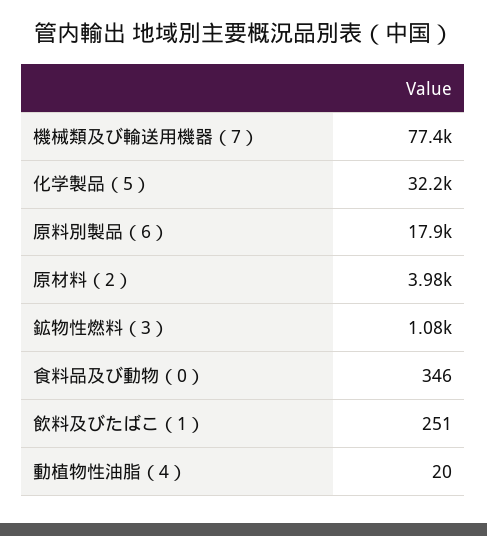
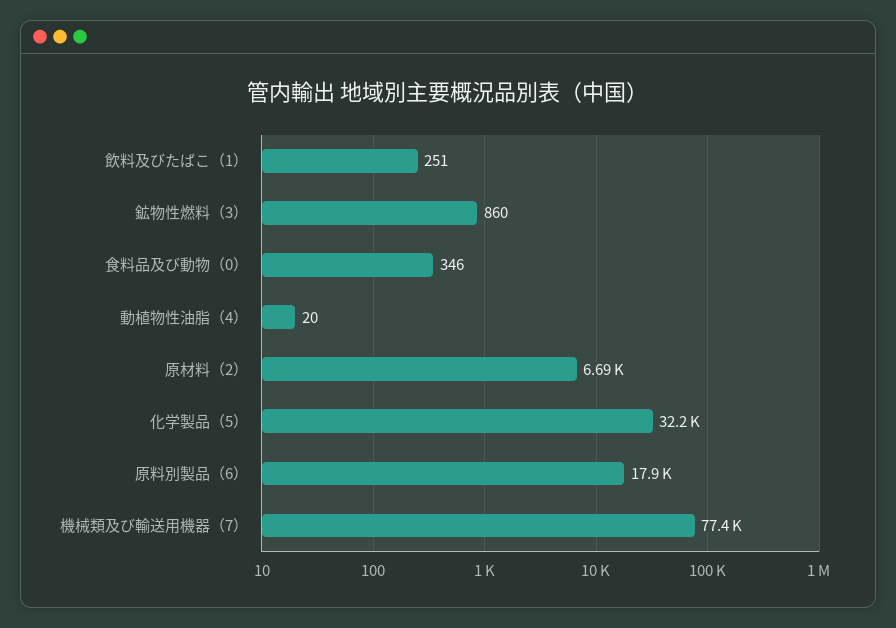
原材料（2）: 3980 -> 6690
鉱物性燃料（3）: 1080 -> 860

